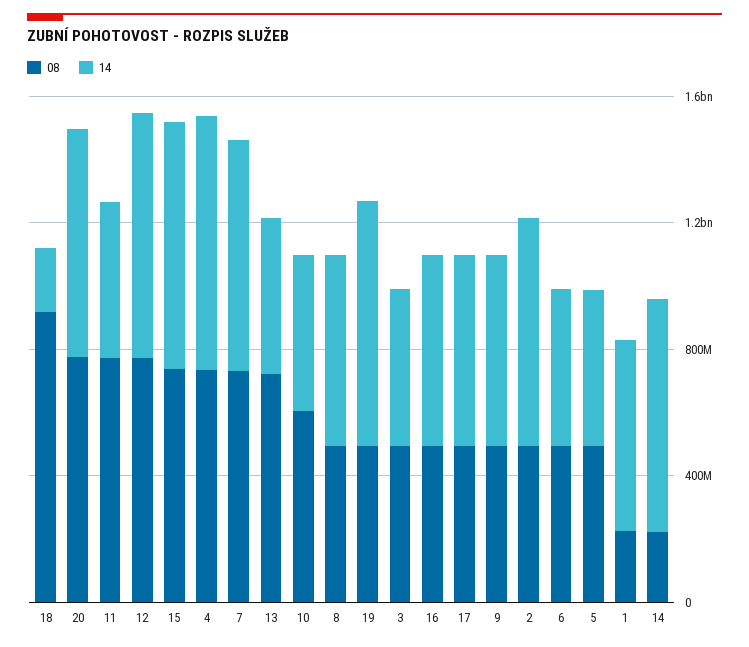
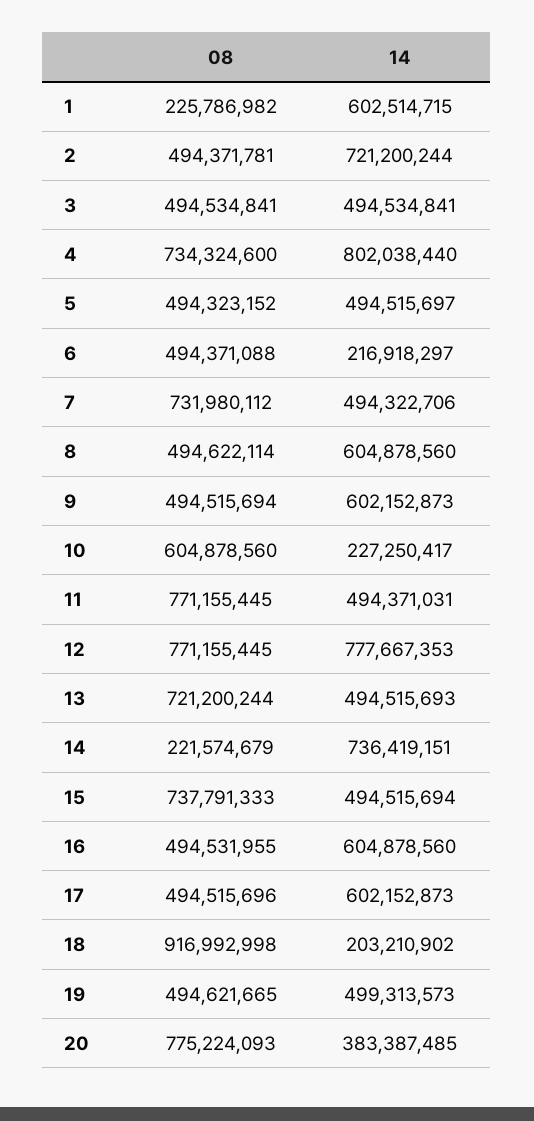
14, 20: 700000000 -> 383387485
14, 15: 800000000 -> 494515694
14, 7: 700000000 -> 494322706
14, 10: 500000000 -> 227250417
14, 19: 800000000 -> 499313573
14, 6: 500000000 -> 216918297

